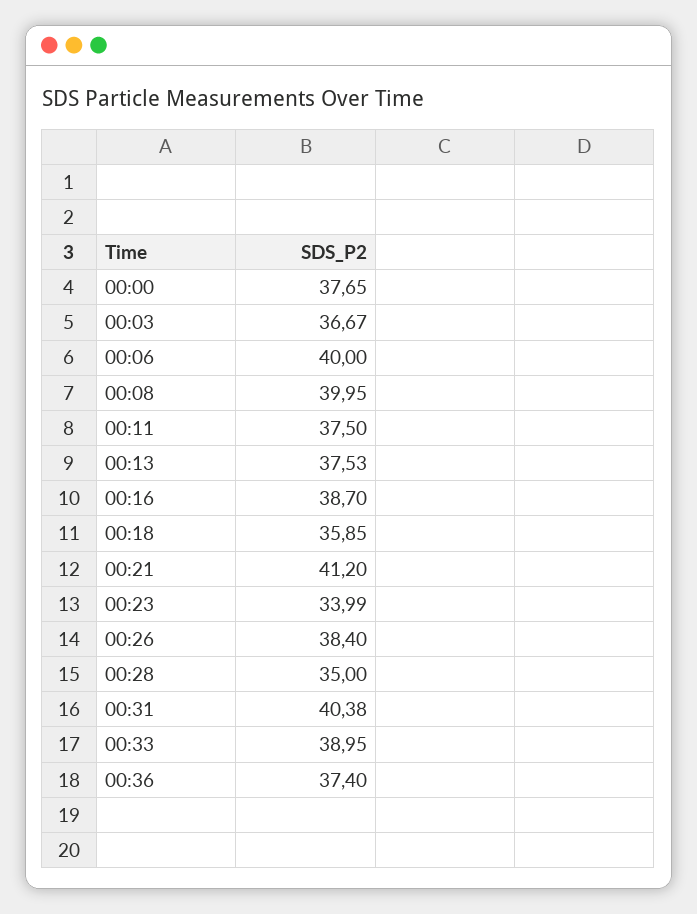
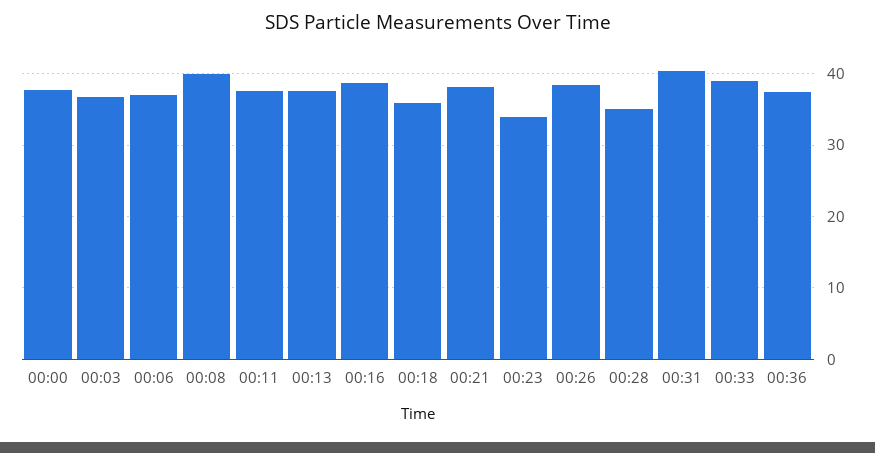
00:06: 40 -> 37
00:21: 41.2 -> 38

